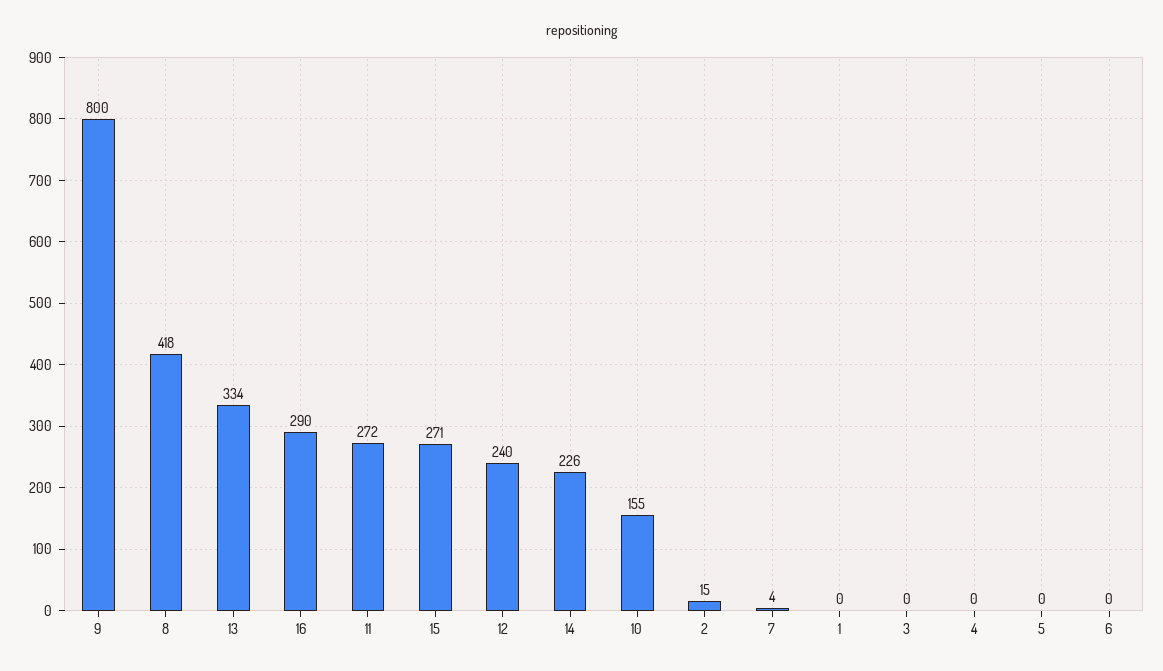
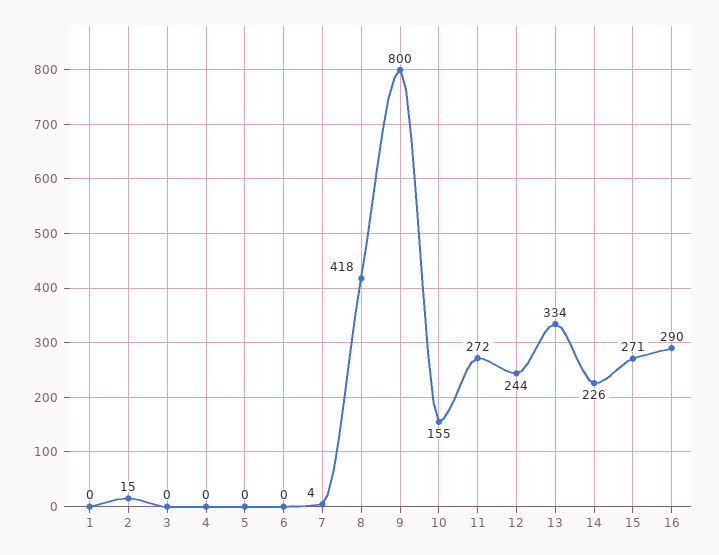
12: 240 -> 244

